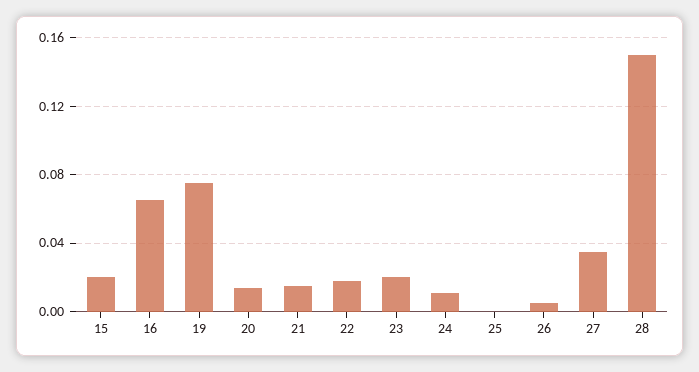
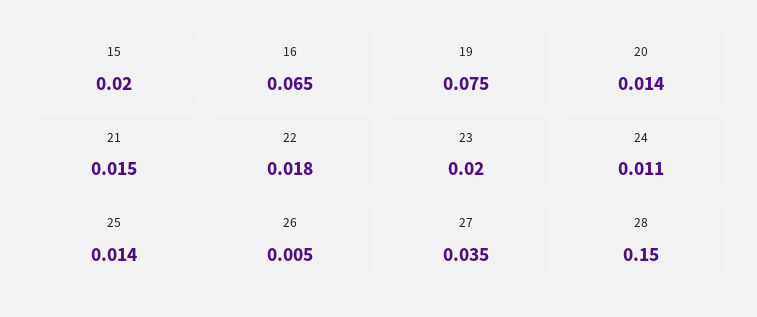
25: 0 -> 0.014

